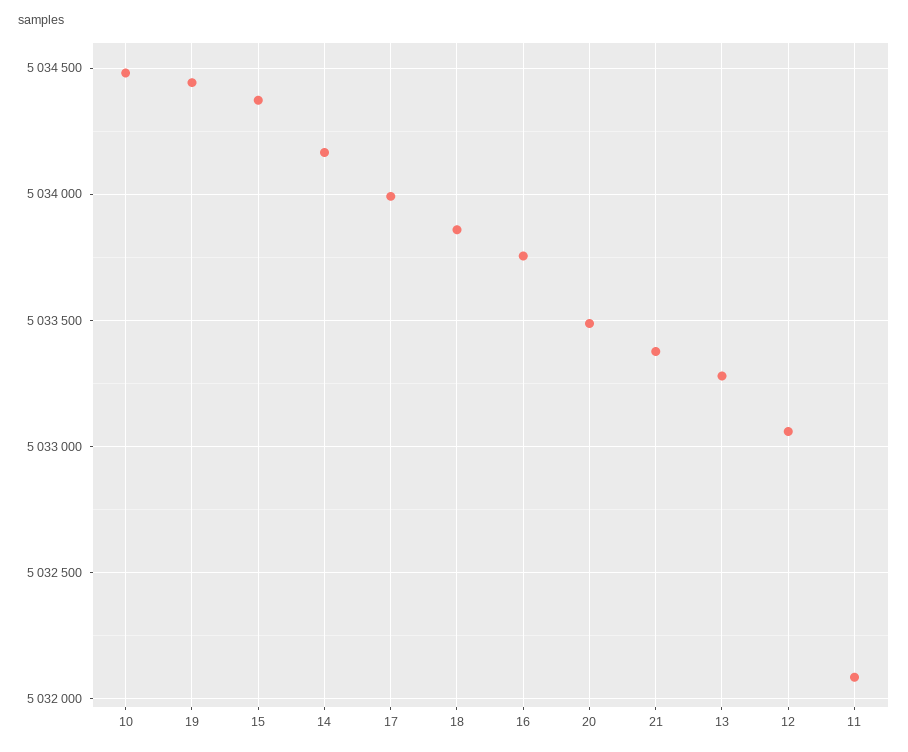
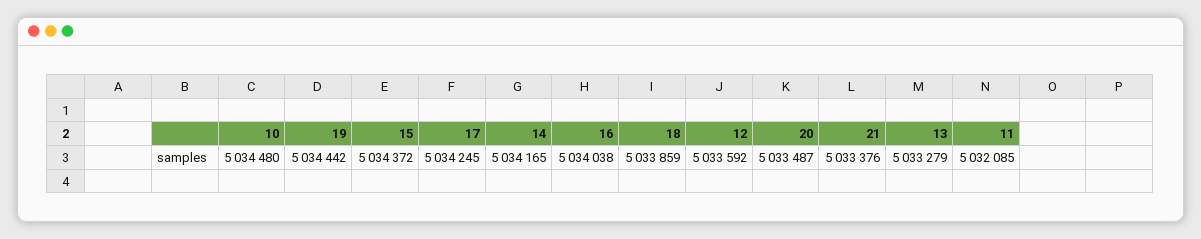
17: 5034000 -> 5034245
16: 5033750 -> 5034038
12: 5033050 -> 5033592

